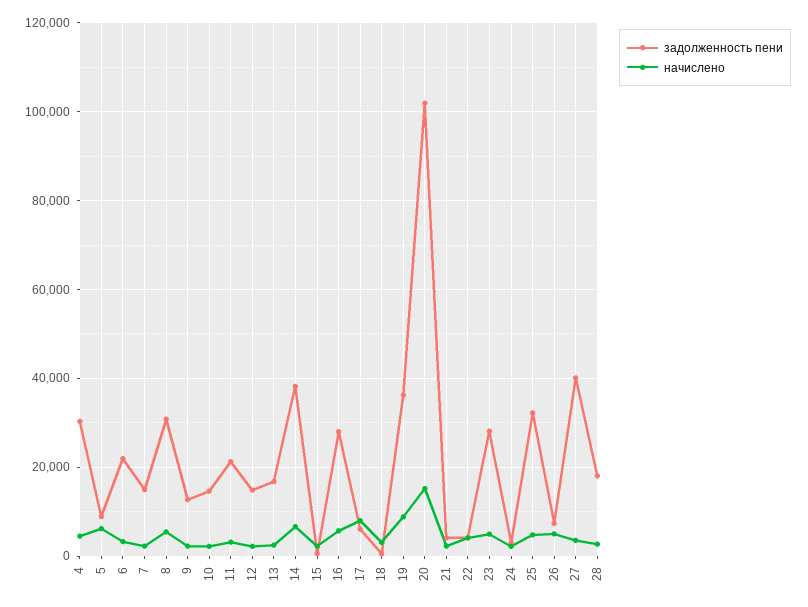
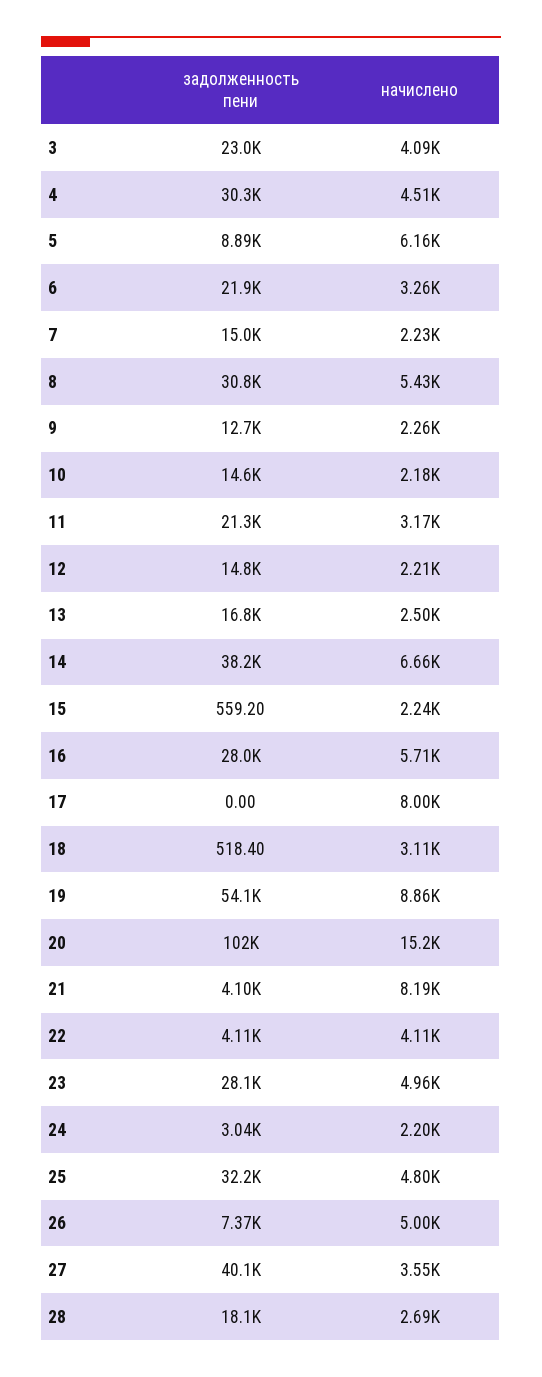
задолженность пени, 17: 6000 -> 0
задолженность пени, 19: 36000 -> 54100
начислено, 21: 2000 -> 8190
задолженность пени, 3: none -> 23000
начислено, 3: none -> 4090

